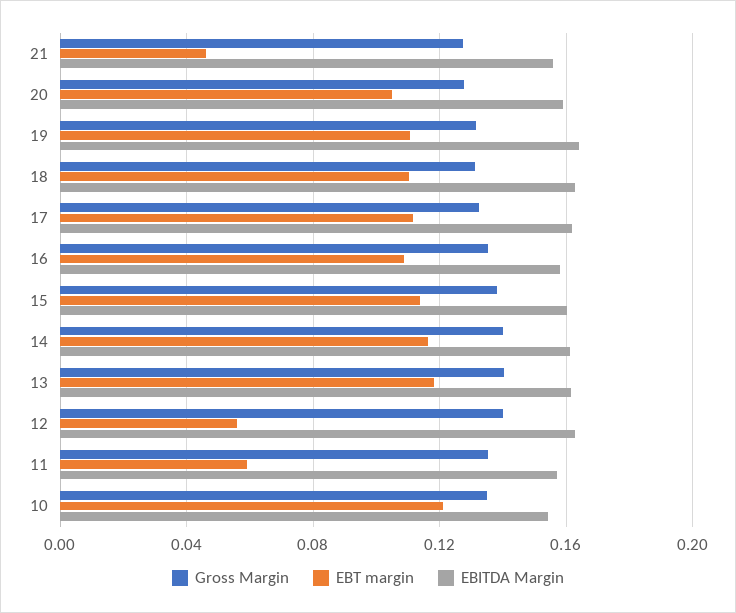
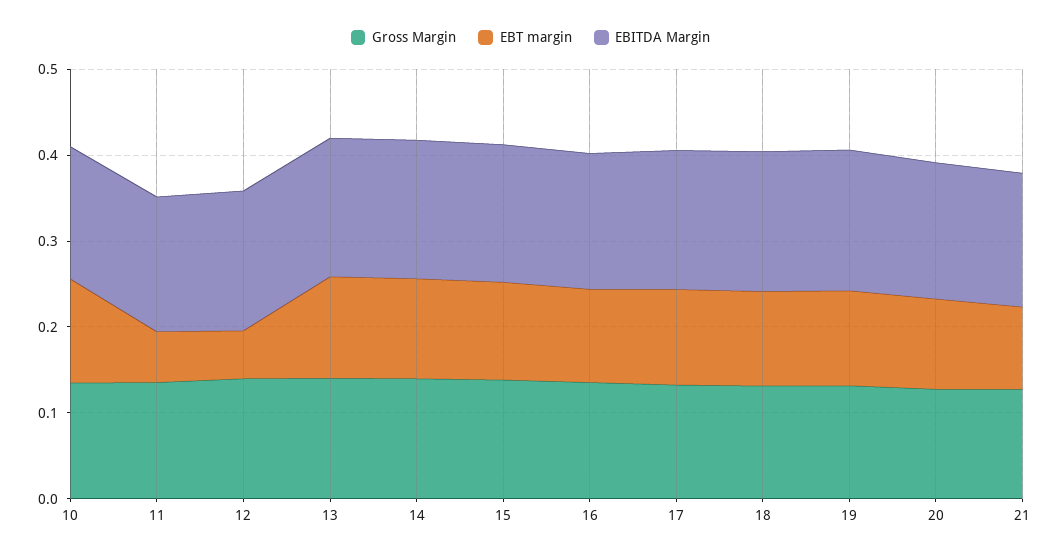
EBT margin, 21: 0.045 -> 0.1

